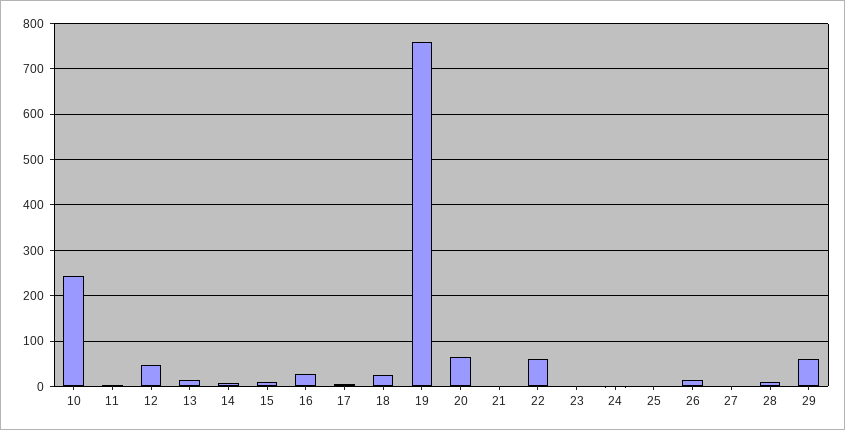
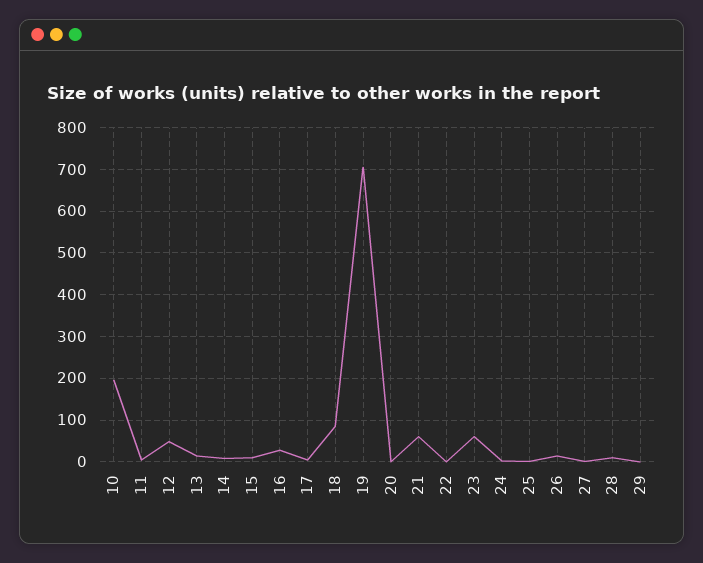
10: 240 -> 200
18: 20 -> 80
19: 760 -> 700
20: 60 -> 0
21: 0 -> 60
22: 60 -> 0
23: 0 -> 60
29: 60 -> 0

